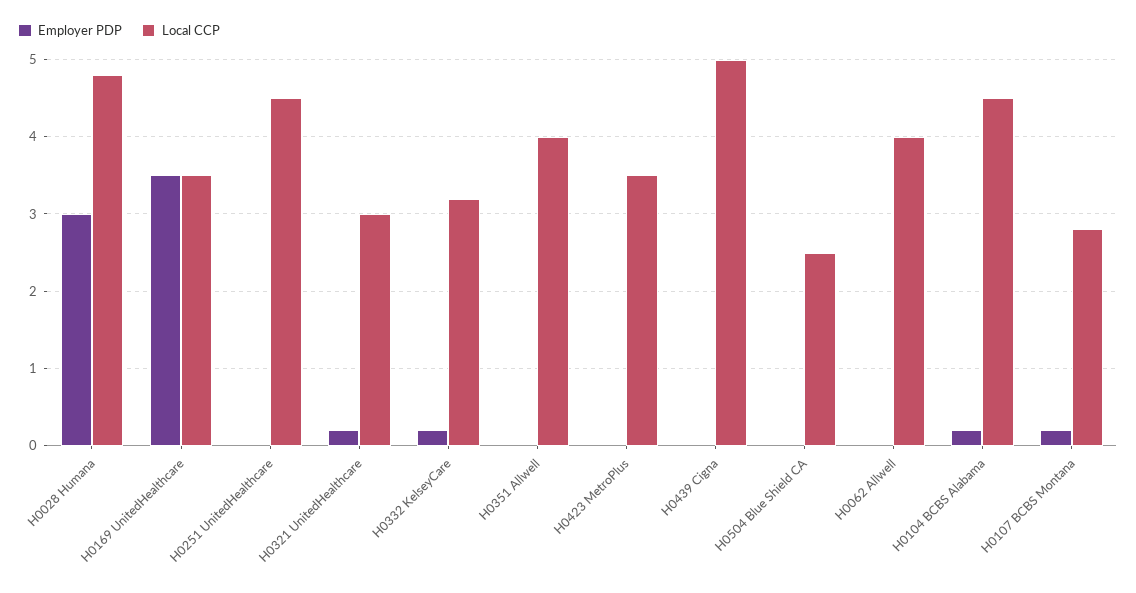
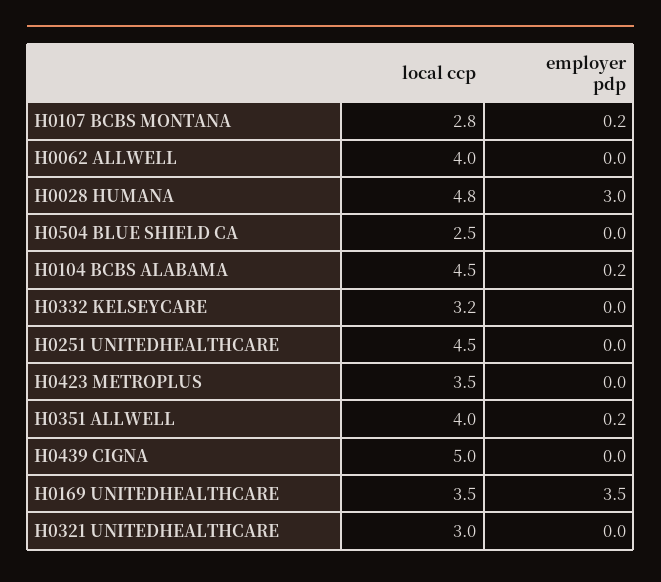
Employer PDP, H0321 UnitedHealthcare: 0.2 -> 0
Employer PDP, H0332 KelseyCare: 0.2 -> 0
Employer PDP, H0351 Allwell: 0 -> 0.2

